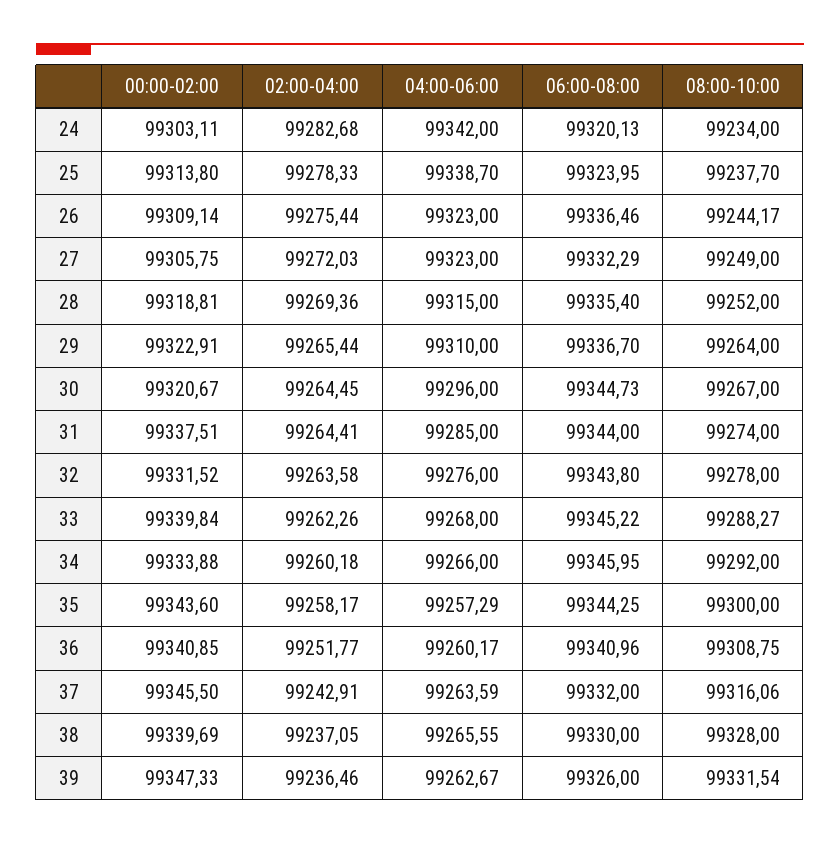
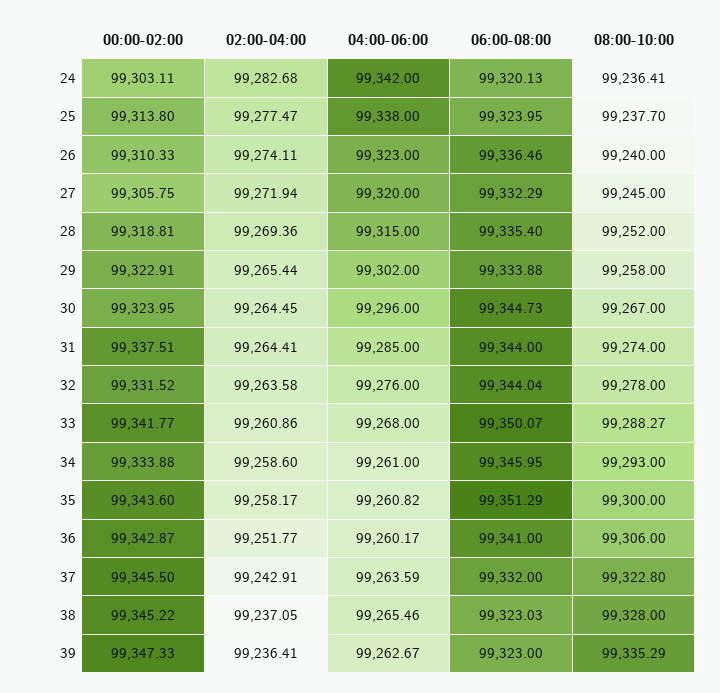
08:00-10:00, 24: 99234 -> 99236.41
02:00-04:00, 25: 99278.33 -> 99277.47
04:00-06:00, 25: 99338.7 -> 99338
00:00-02:00, 26: 99309.14 -> 99310.33
02:00-04:00, 26: 99275.44 -> 99274.11
08:00-10:00, 26: 99244.17 -> 99240
02:00-04:00, 27: 99272.03 -> 99271.94
04:00-06:00, 27: 99323 -> 99320
08:00-10:00, 27: 99249 -> 99245
04:00-06:00, 29: 99310 -> 99302
06:00-08:00, 29: 99336.7 -> 99333.88
08:00-10:00, 29: 99264 -> 99258
00:00-02:00, 30: 99320.67 -> 99323.95
06:00-08:00, 32: 99343.8 -> 99344.04
00:00-02:00, 33: 99339.84 -> 99341.77
02:00-04:00, 33: 99262.26 -> 99260.86
06:00-08:00, 33: 99345.22 -> 99350.07
02:00-04:00, 34: 99260.18 -> 99258.6
04:00-06:00, 34: 99266 -> 99261
08:00-10:00, 34: 99292 -> 99293
04:00-06:00, 35: 99257.29 -> 99260.82
06:00-08:00, 35: 99344.25 -> 99351.29
00:00-02:00, 36: 99340.85 -> 99342.87
06:00-08:00, 36: 99340.96 -> 99341
08:00-10:00, 36: 99308.75 -> 99306
08:00-10:00, 37: 99316.06 -> 99322.8
00:00-02:00, 38: 99339.69 -> 99345.22
04:00-06:00, 38: 99265.55 -> 99265.46
06:00-08:00, 38: 99330 -> 99323.03
02:00-04:00, 39: 99236.46 -> 99236.41
06:00-08:00, 39: 99326 -> 99323
08:00-10:00, 39: 99331.54 -> 99335.29

